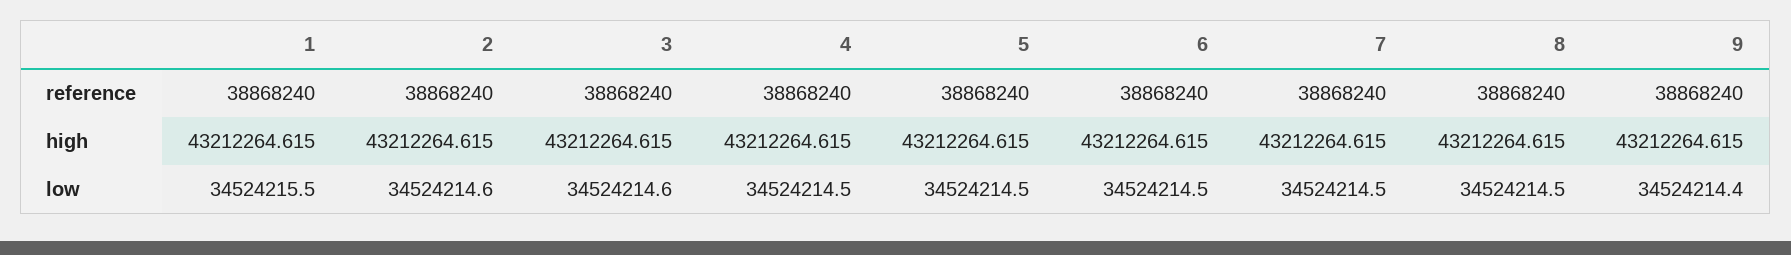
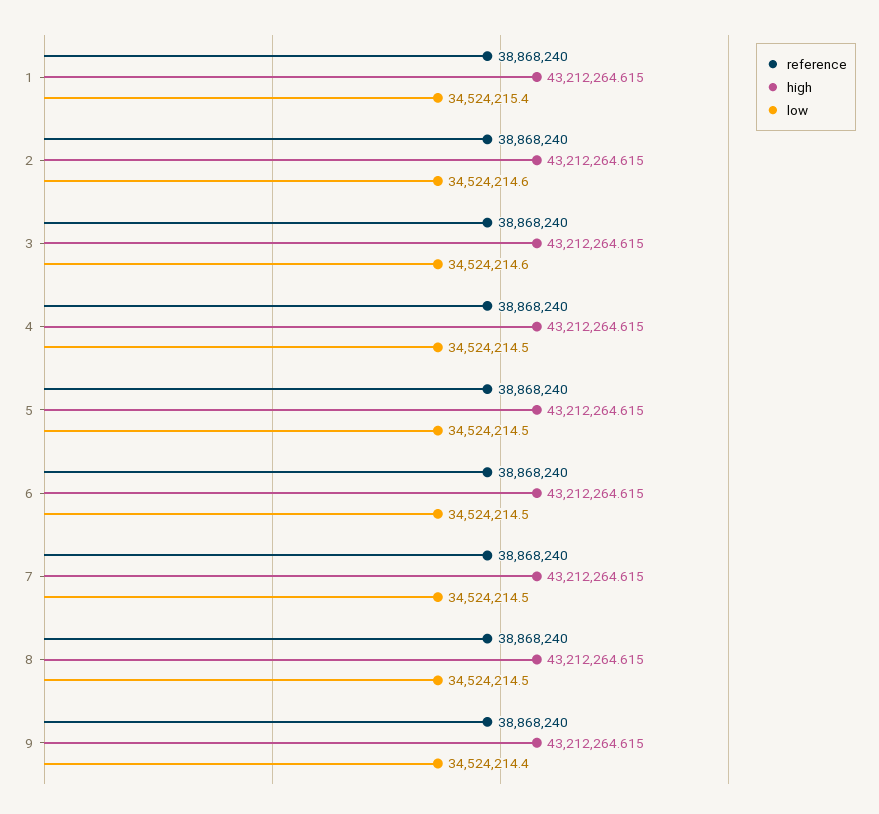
low, 1: 34524215.5 -> 34524215.4

